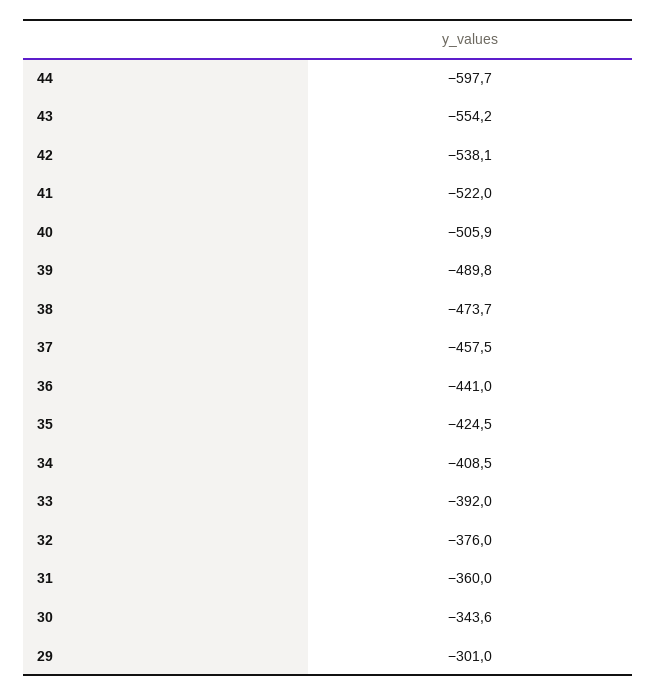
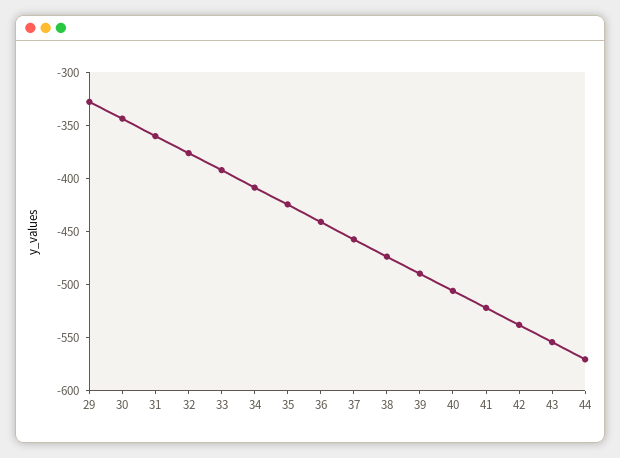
44: -597.7 -> -570
29: -301 -> -330

